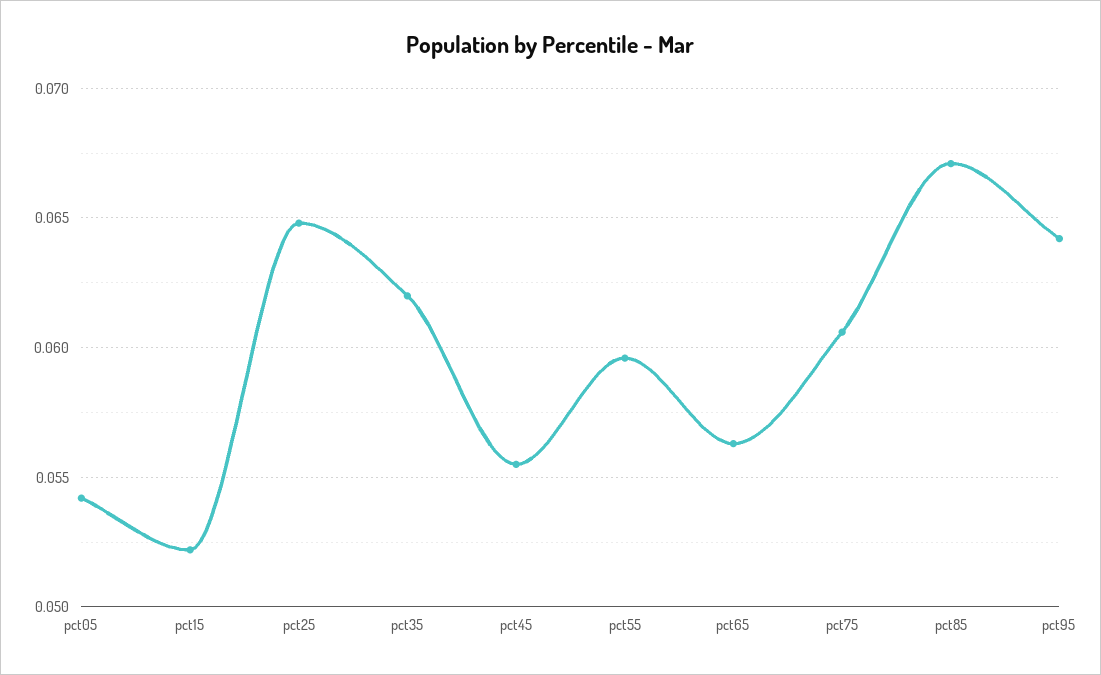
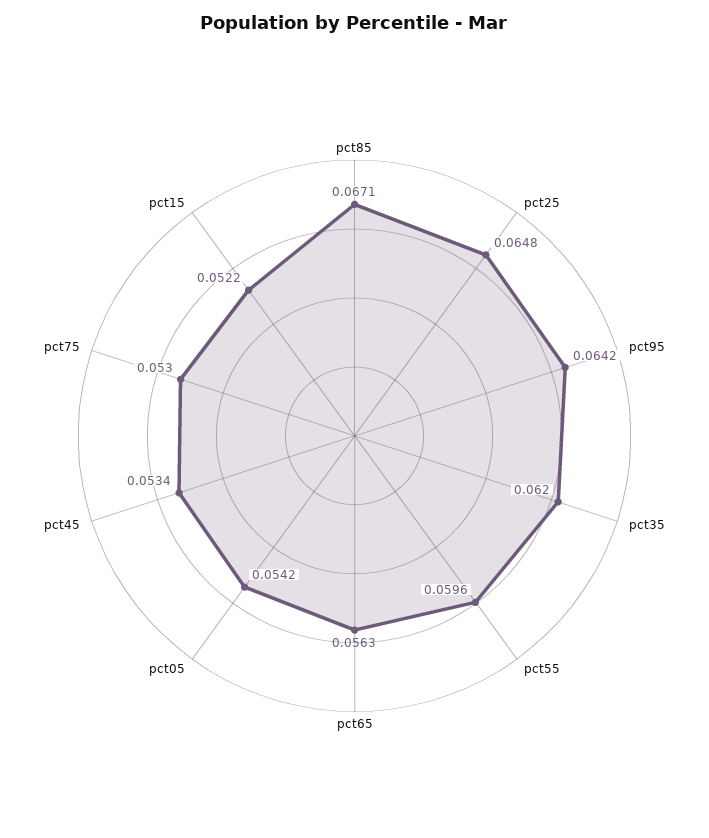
pct45: 0.0555 -> 0.0534
pct75: 0.0605 -> 0.053

